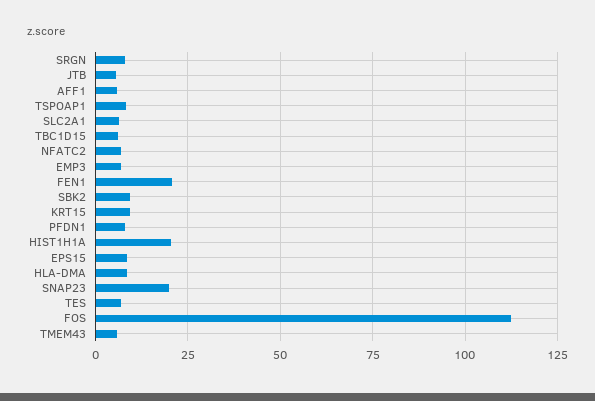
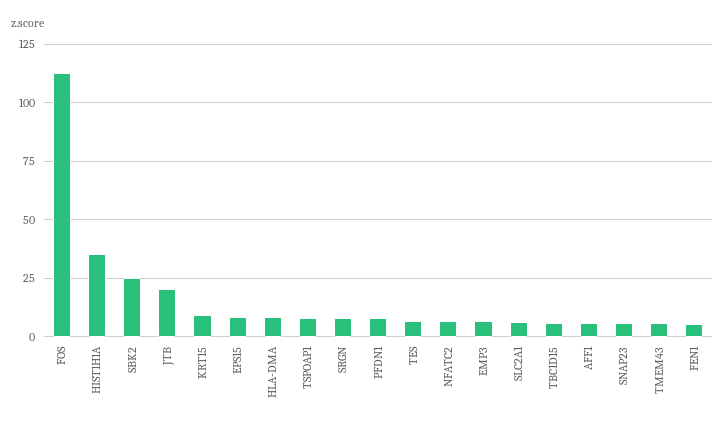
JTB: 5 -> 20
FEN1: 20 -> 5
SBK2: 10 -> 25
HIST1H1A: 20 -> 35
SNAP23: 20 -> 5

